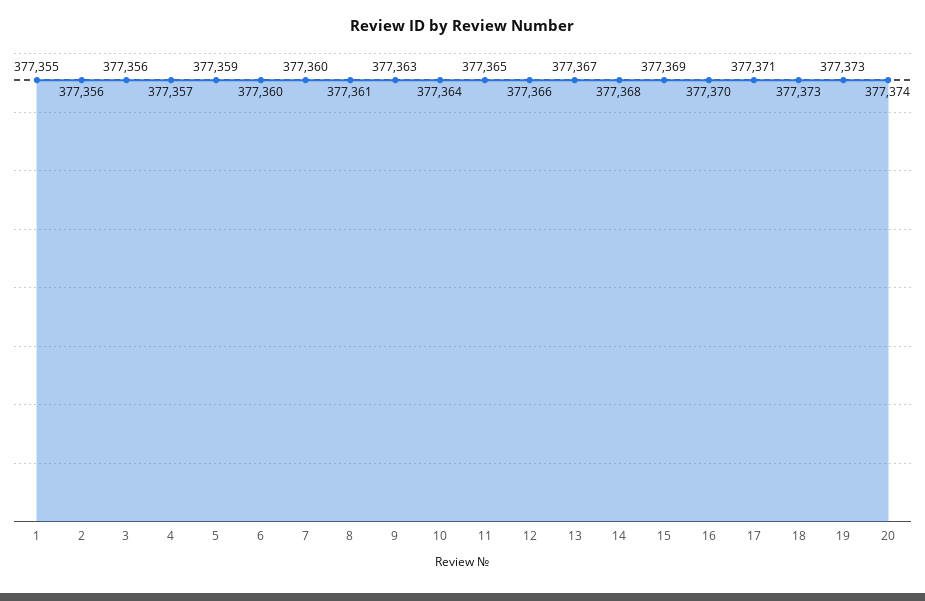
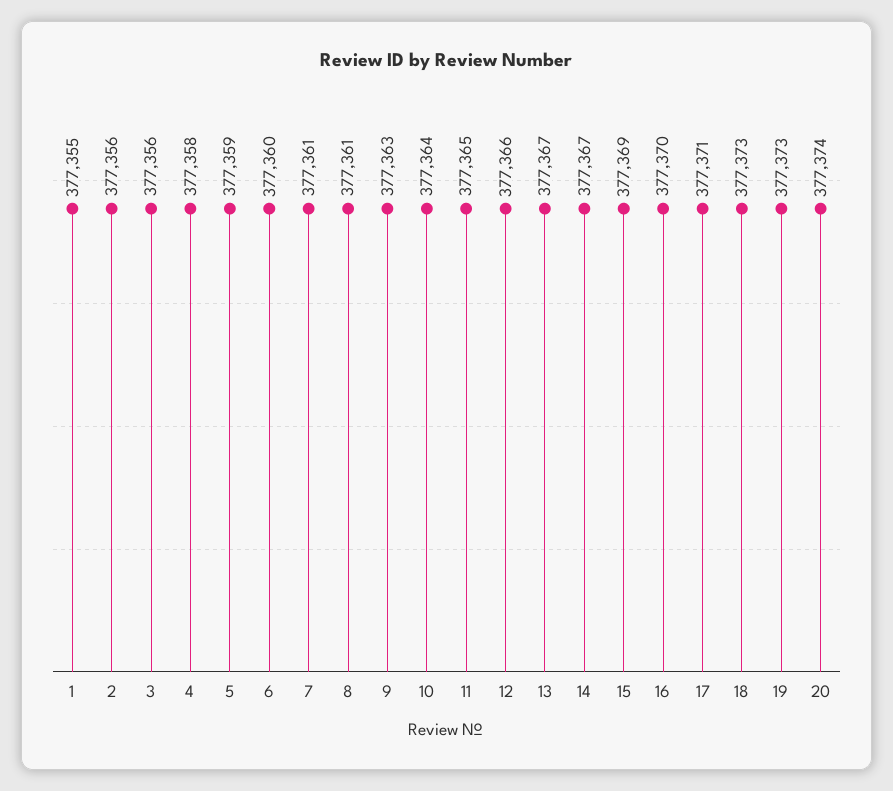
4: 377357 -> 377358
7: 377360 -> 377361
14: 377368 -> 377367

